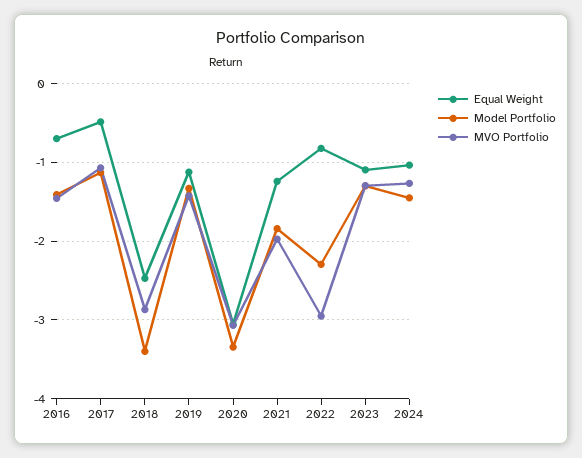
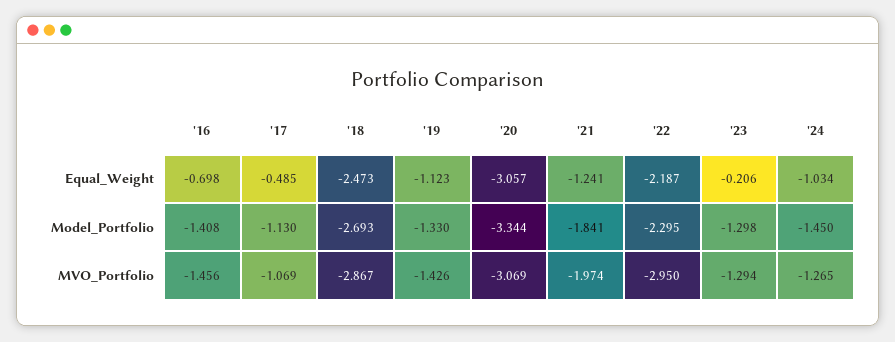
Model Portfolio, 2018: -3.4 -> -2.693
Equal Weight, 2022: -0.8 -> -2.187
Equal Weight, 2023: -1.1 -> -0.206

